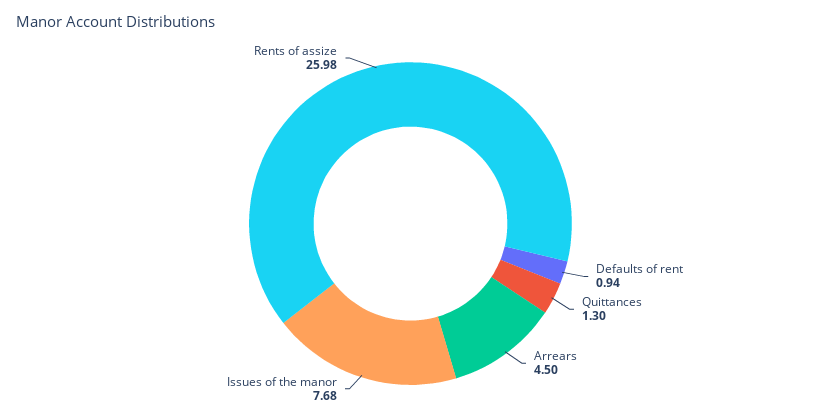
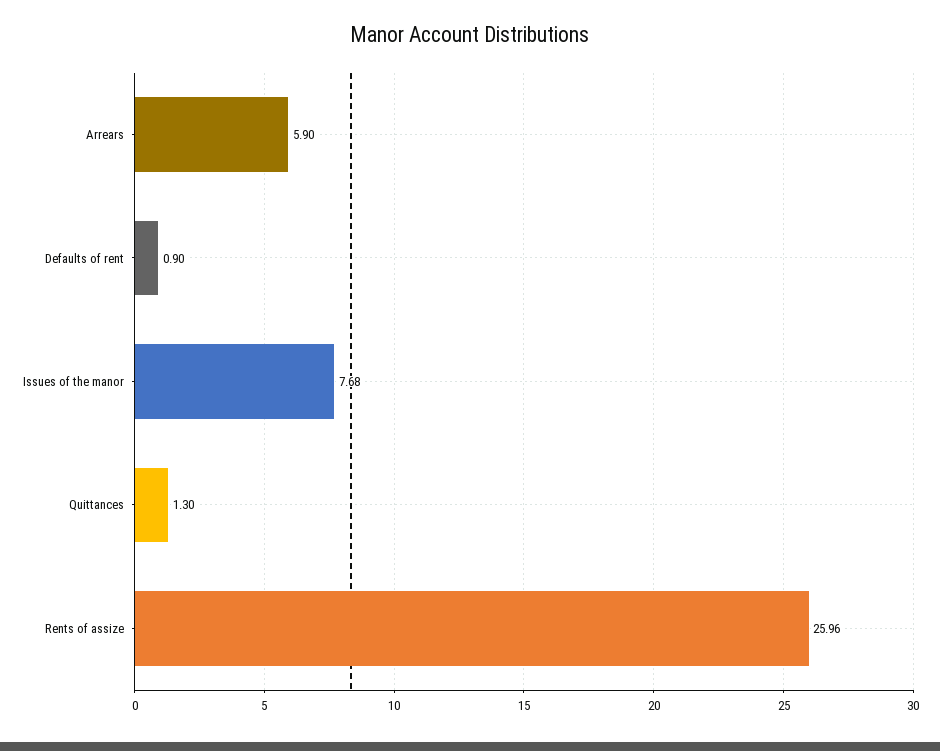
Defaults of rent: 0.94 -> 0.9
Arrears: 4.5 -> 5.9
Rents of assize: 25.98 -> 25.96

